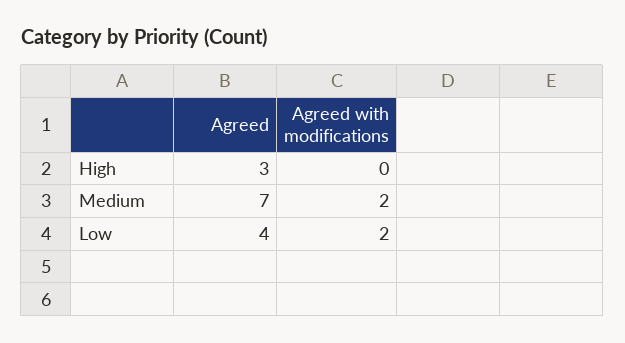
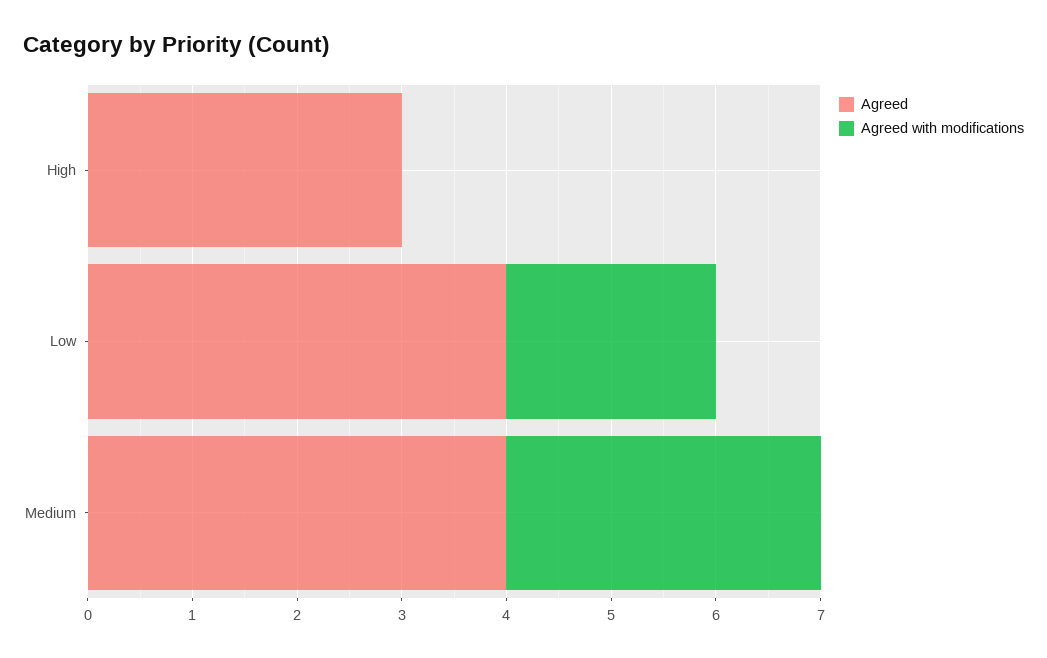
Agreed, Medium: 7 -> 4
Agreed with modifications, Medium: 2 -> 3

